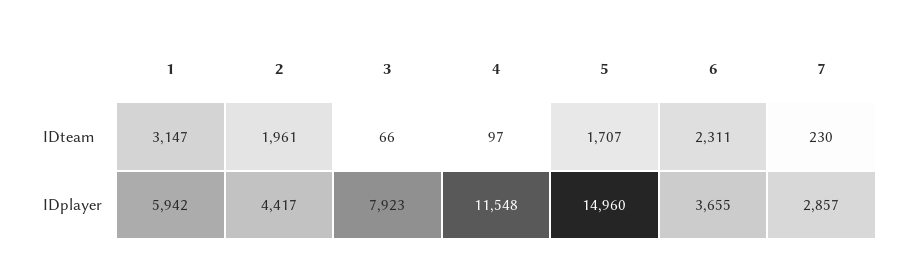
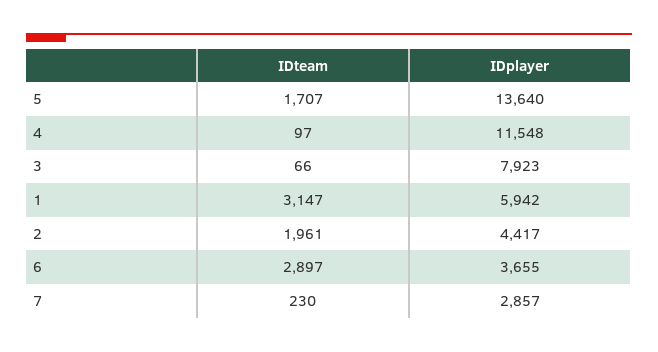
6, IDteam: 2311 -> 2897
5, IDplayer: 14960 -> 13640

